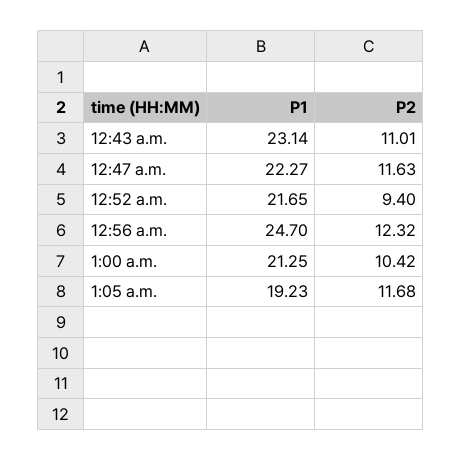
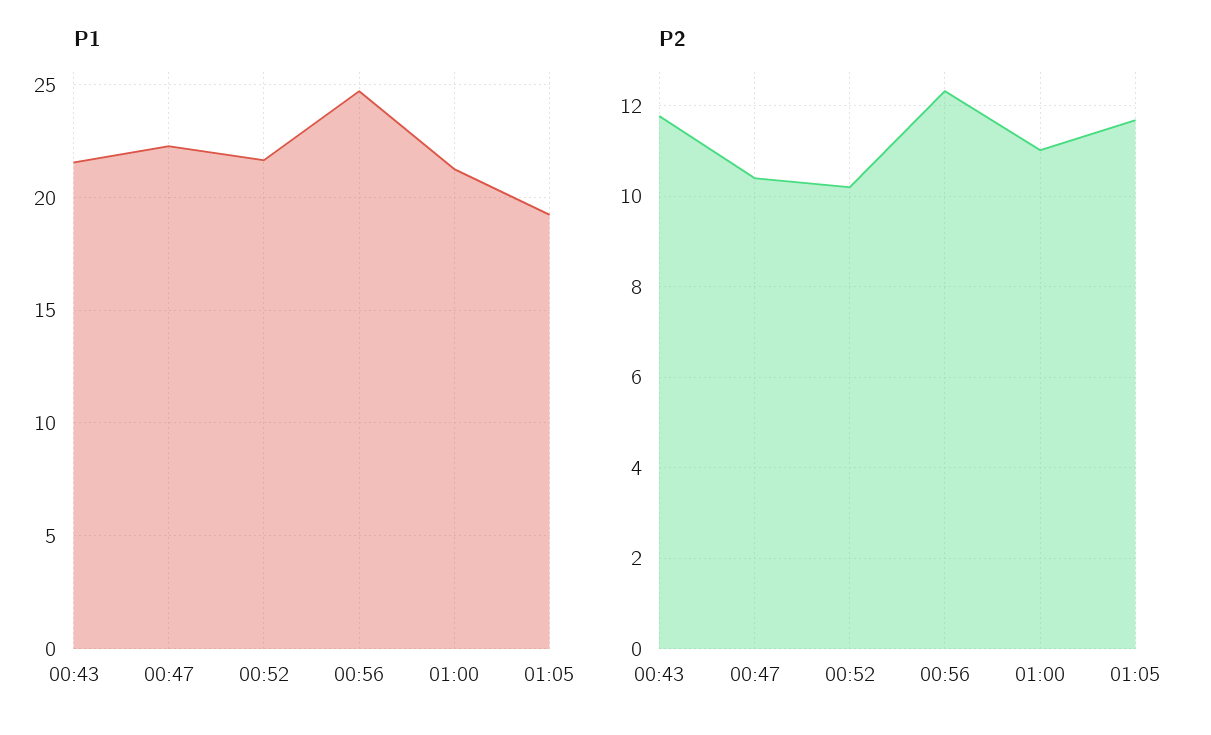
P1, 12:43 a.m.: 23.14 -> 21.5
P2, 12:43 a.m.: 11.01 -> 11.8
P2, 12:47 a.m.: 11.63 -> 10.4
P2, 12:52 a.m.: 9.4 -> 10.2
P2, 1:00 a.m.: 10.42 -> 11

